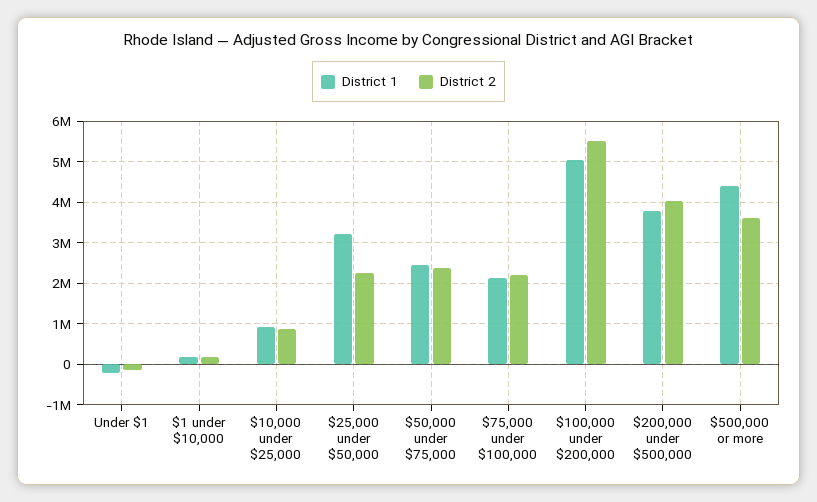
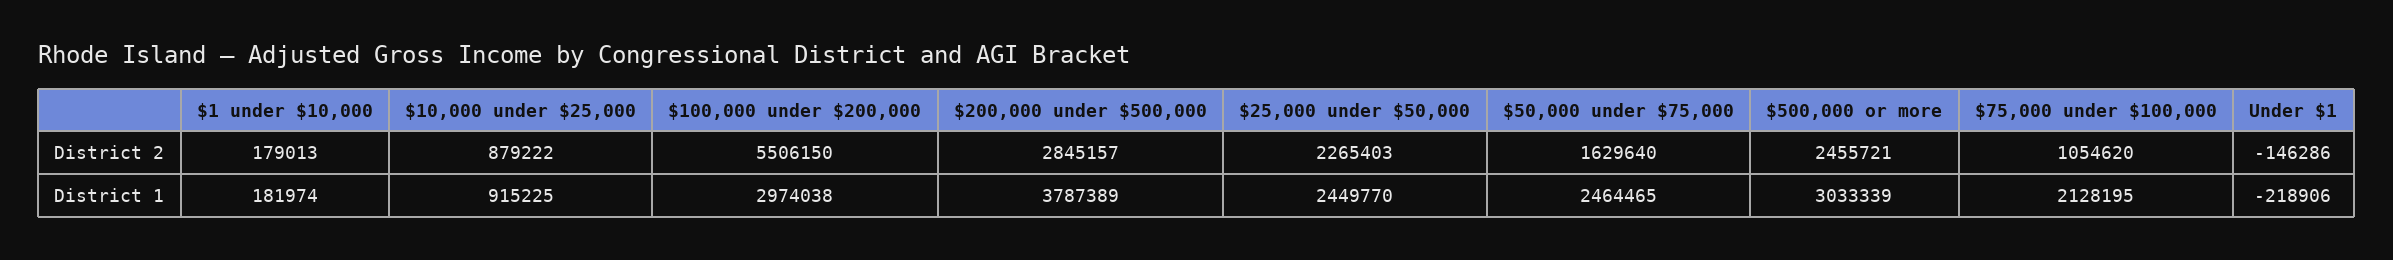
District 1, $25,000 under $50,000: 3200000 -> 2449770
District 2, $50,000 under $75,000: 2400000 -> 1629640
District 2, $75,000 under $100,000: 2200000 -> 1054620
District 1, $100,000 under $200,000: 5000000 -> 2974038
District 2, $200,000 under $500,000: 4000000 -> 2845157
District 1, $500,000 or more: 4400000 -> 3033339
District 2, $500,000 or more: 3600000 -> 2455721

